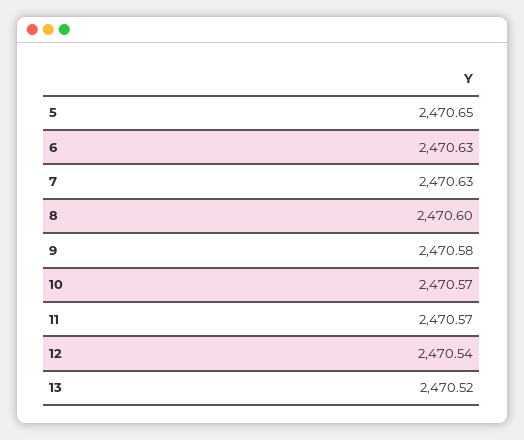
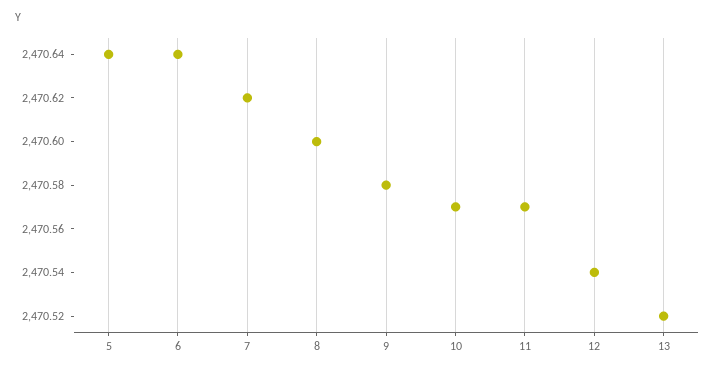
5: 2470.65 -> 2470.64
6: 2470.63 -> 2470.64
7: 2470.63 -> 2470.62

